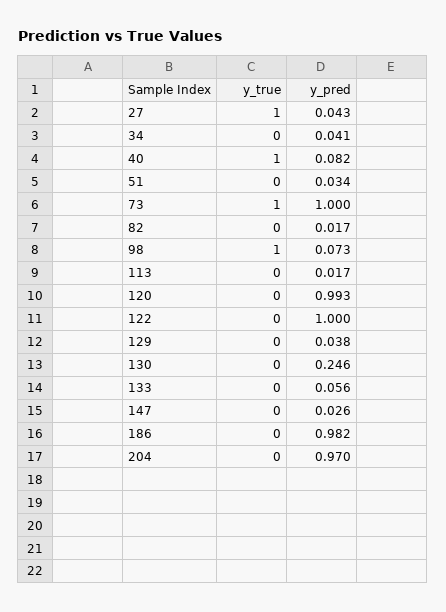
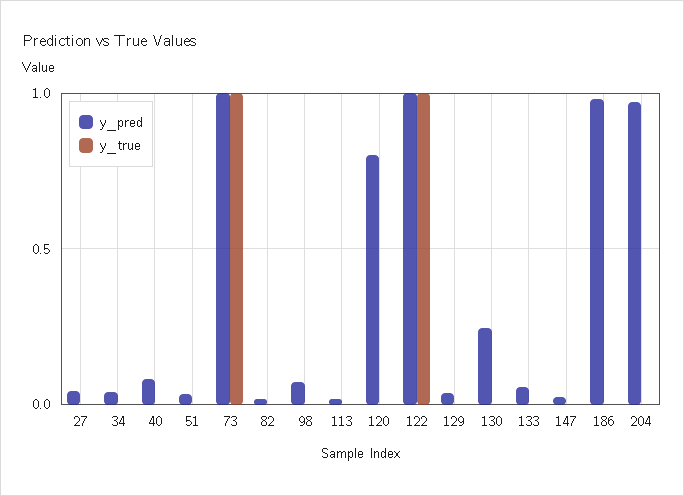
y_true, 27: 1 -> 0
y_true, 40: 1 -> 0
y_true, 98: 1 -> 0
y_pred, 120: 0.993 -> 0.8
y_true, 122: 0 -> 1

